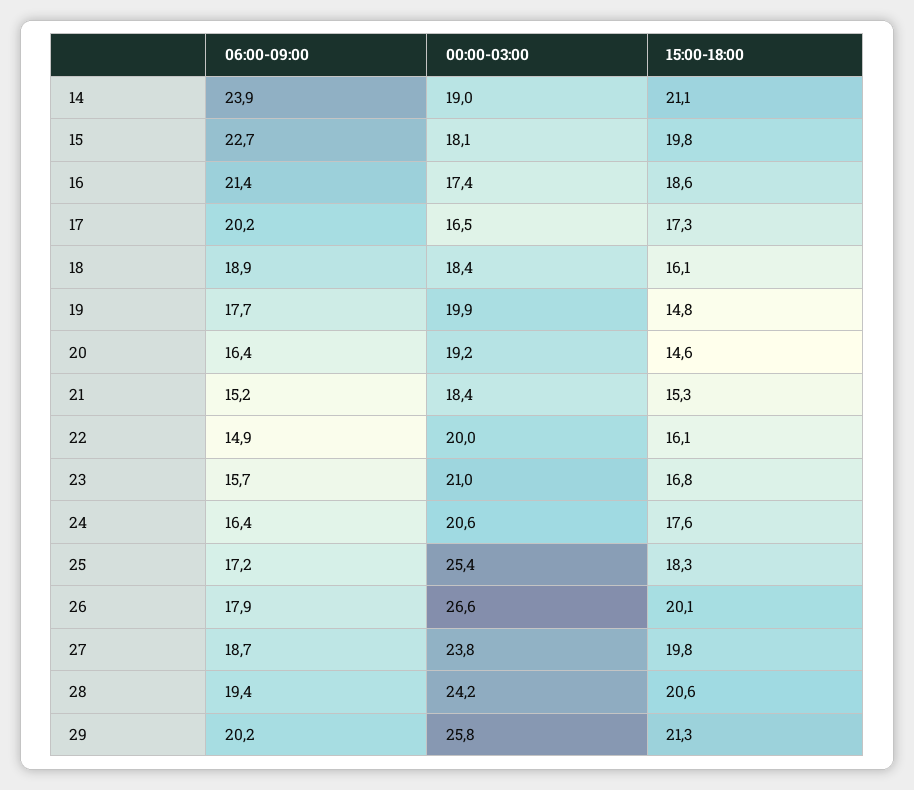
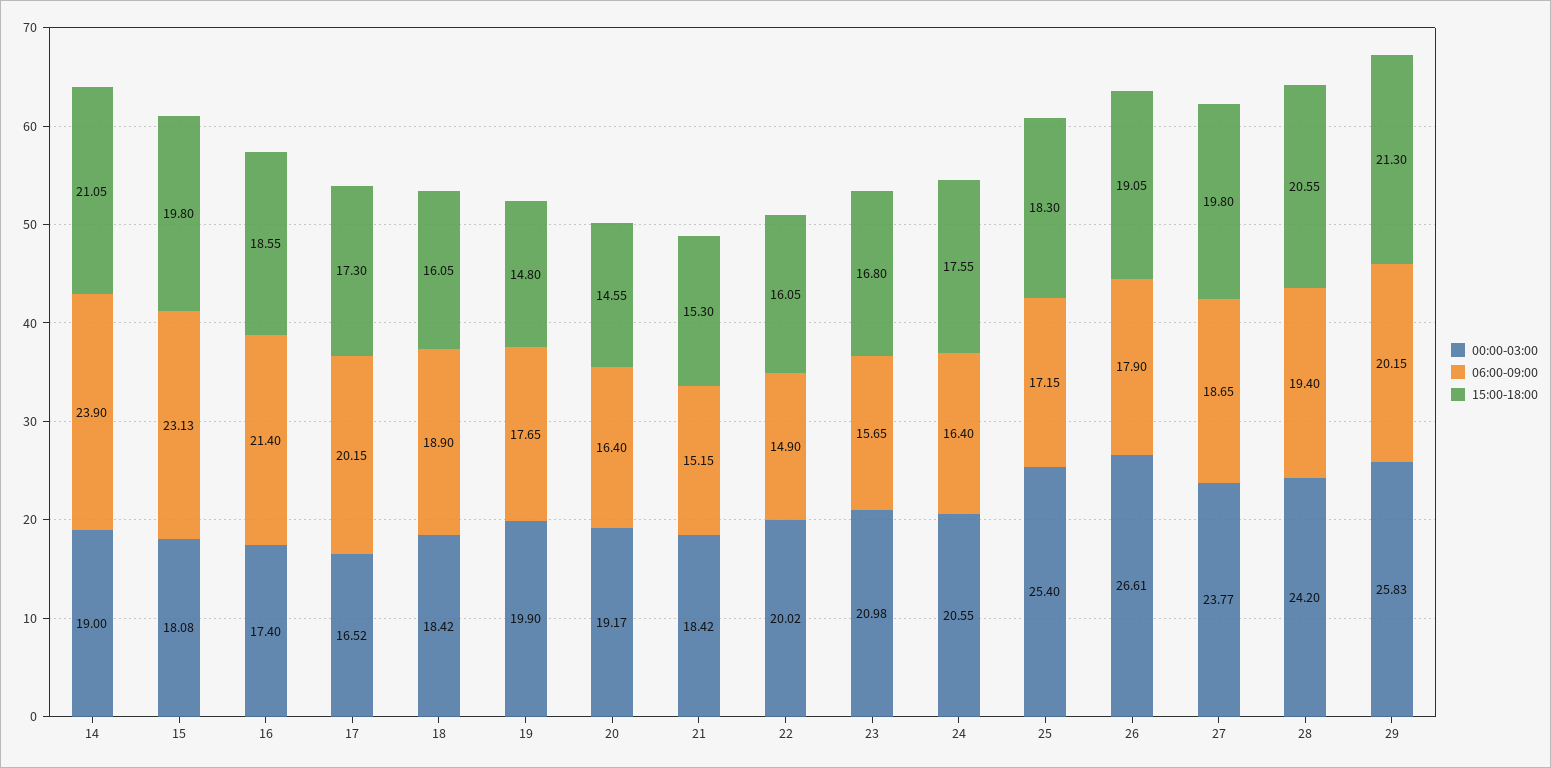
06:00-09:00, 15: 22.7 -> 23.13
15:00-18:00, 26: 20.1 -> 19.05

